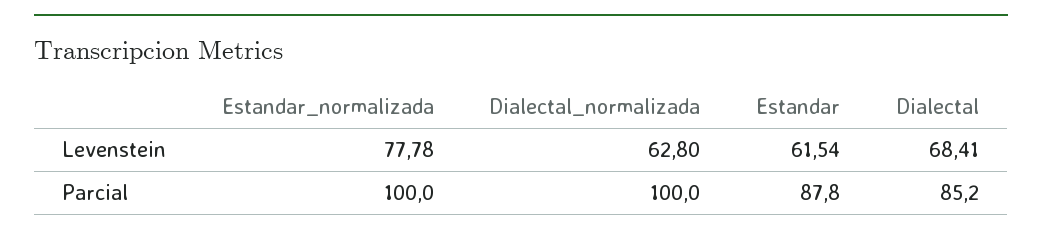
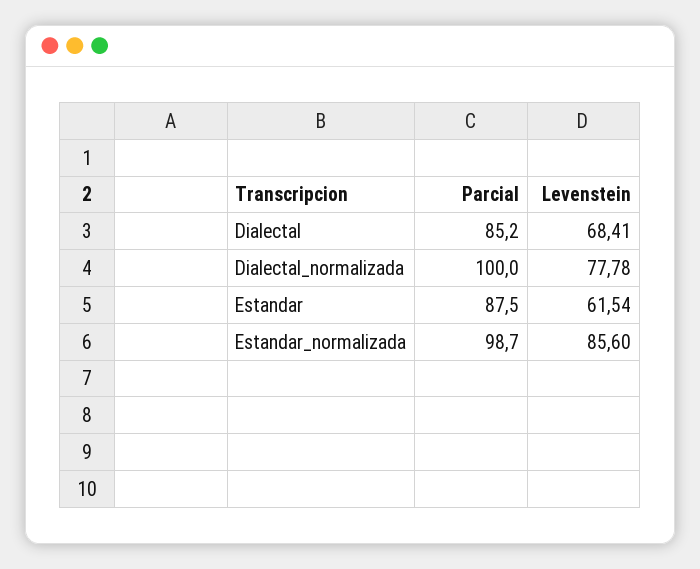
Estandar_normalizada, Levenstein: 77.78 -> 85.6
Dialectal_normalizada, Levenstein: 62.8 -> 77.78
Estandar_normalizada, Parcial: 100 -> 98.7
Estandar, Parcial: 87.8 -> 87.5

